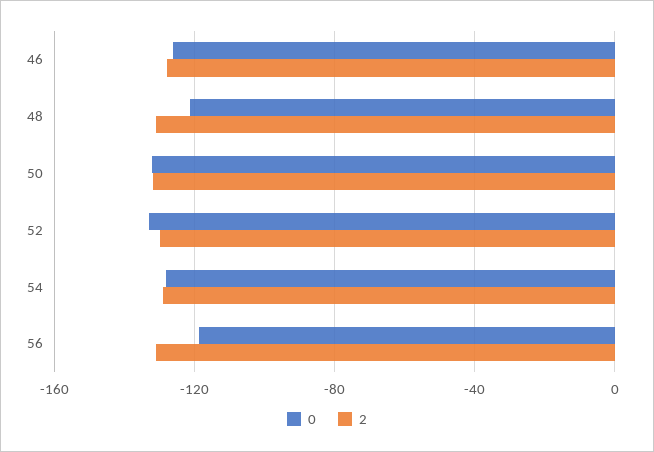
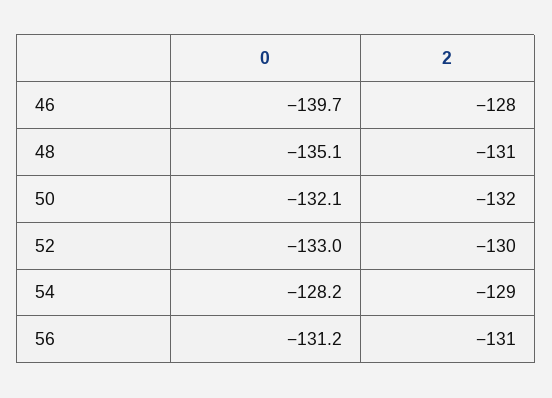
0, 46: -125 -> -139.7
0, 48: -120 -> -135.1
0, 56: -120 -> -131.2

